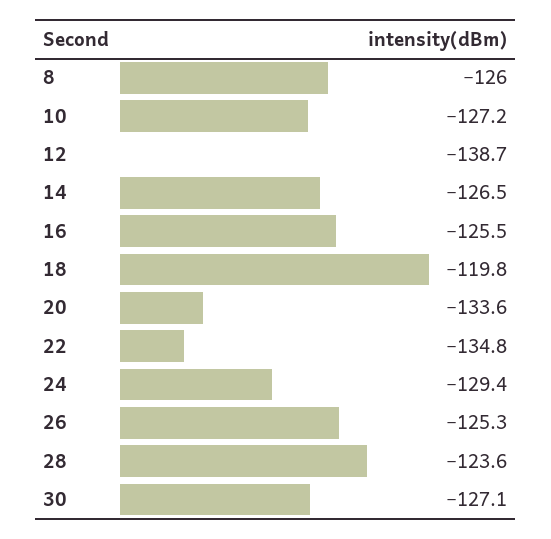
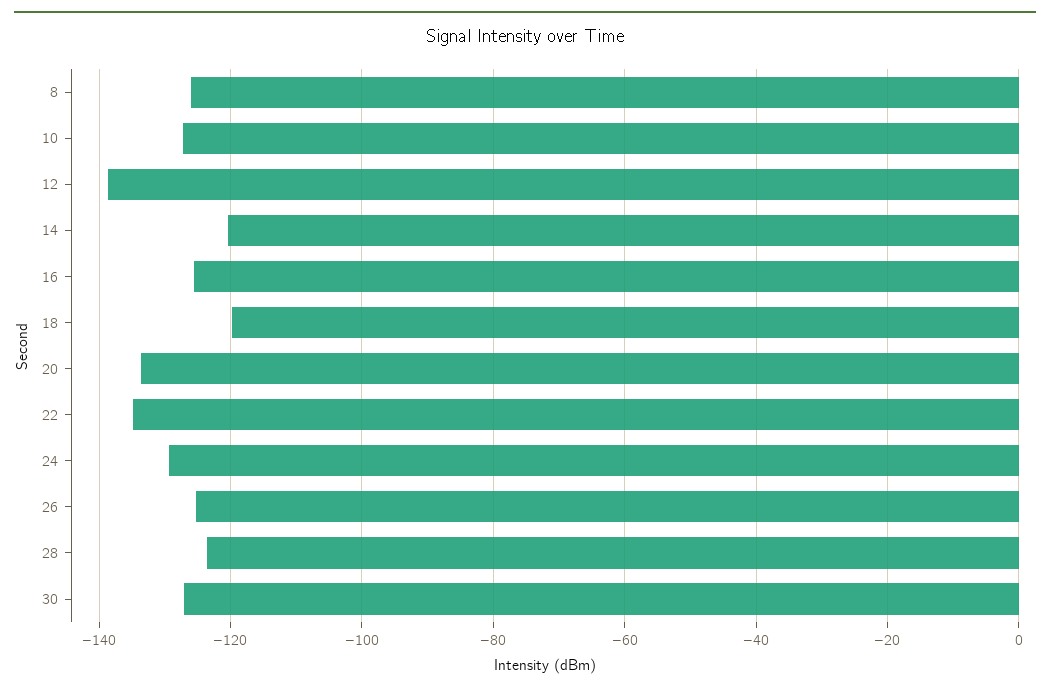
14: -126.5 -> -120

